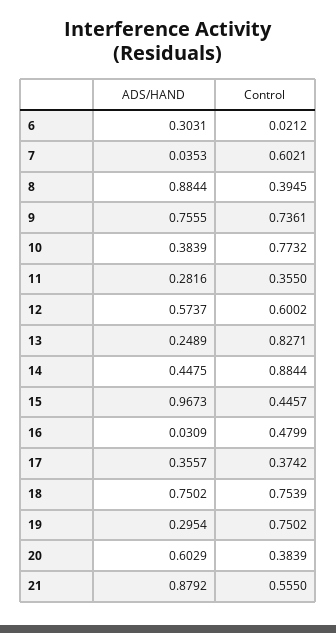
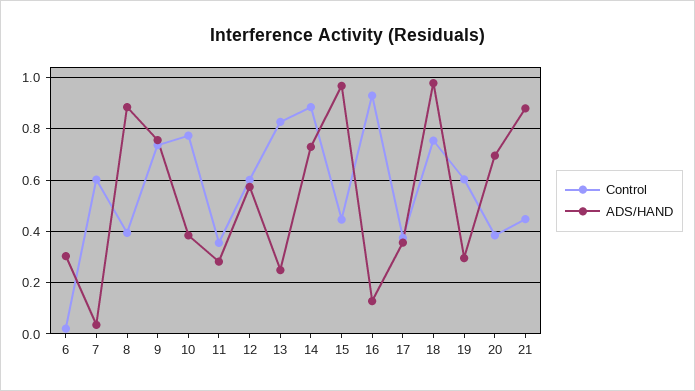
ADS/HAND, 14: 0.4475 -> 0.725
ADS/HAND, 16: 0.0309 -> 0.125
Control, 16: 0.4799 -> 0.925
ADS/HAND, 18: 0.7502 -> 0.975
Control, 19: 0.7502 -> 0.6
ADS/HAND, 20: 0.6029 -> 0.7
Control, 21: 0.555 -> 0.45

